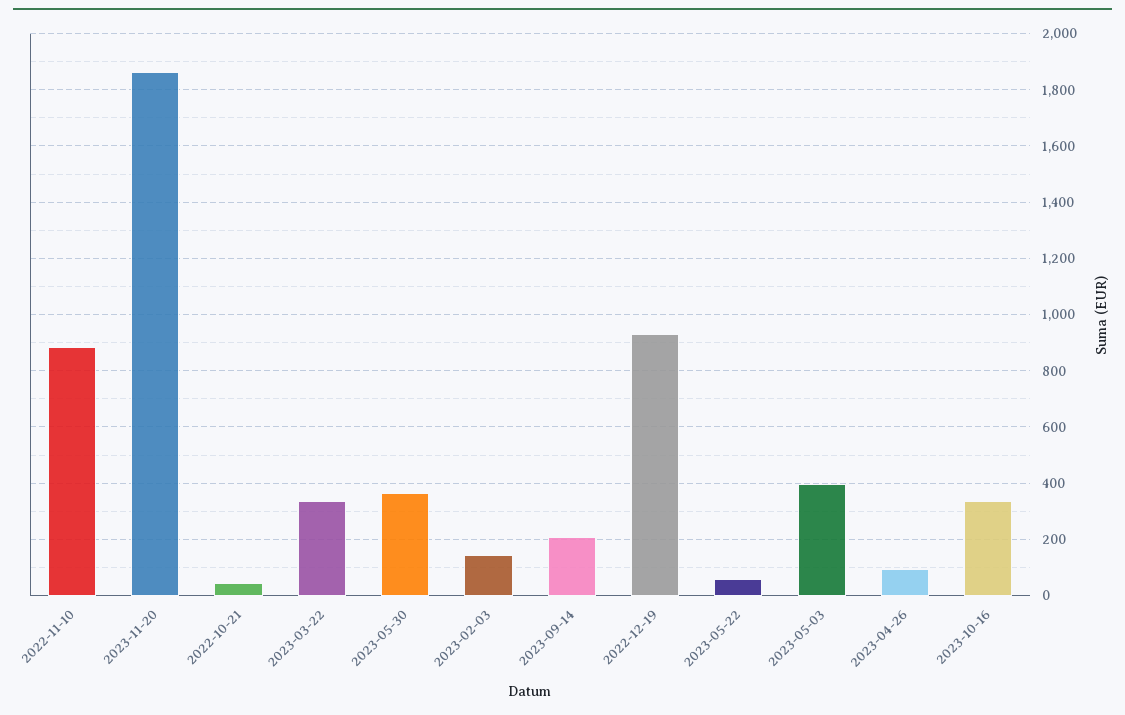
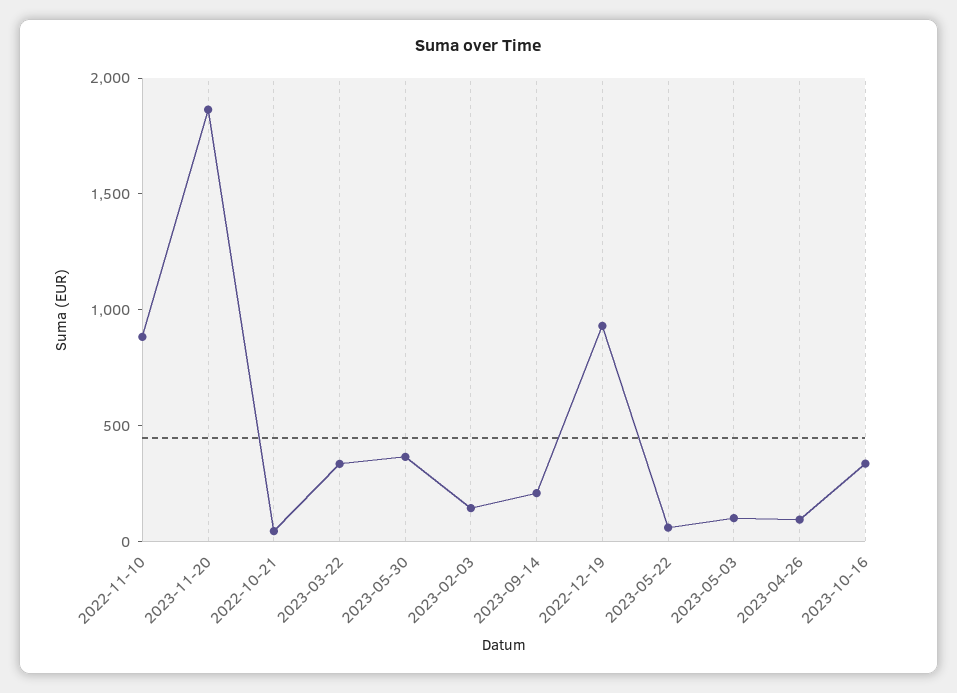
2023-05-03: 400 -> 100

